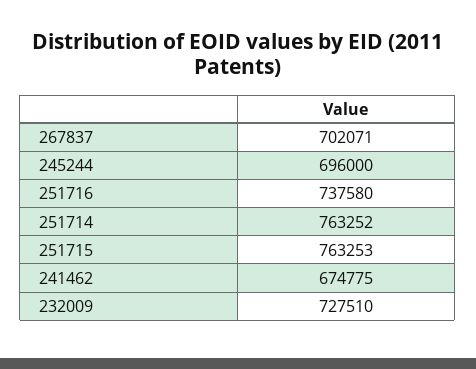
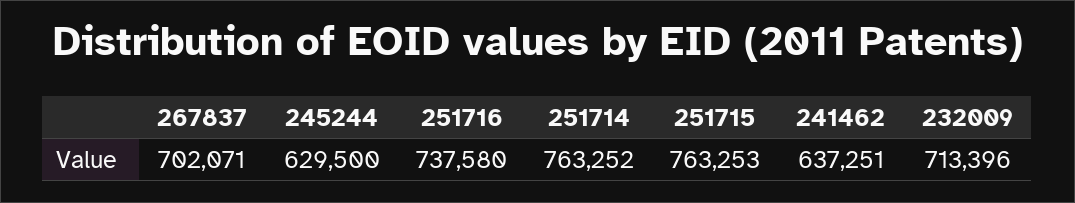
245244: 696000 -> 629500
241462: 674775 -> 637251
232009: 727510 -> 713396

